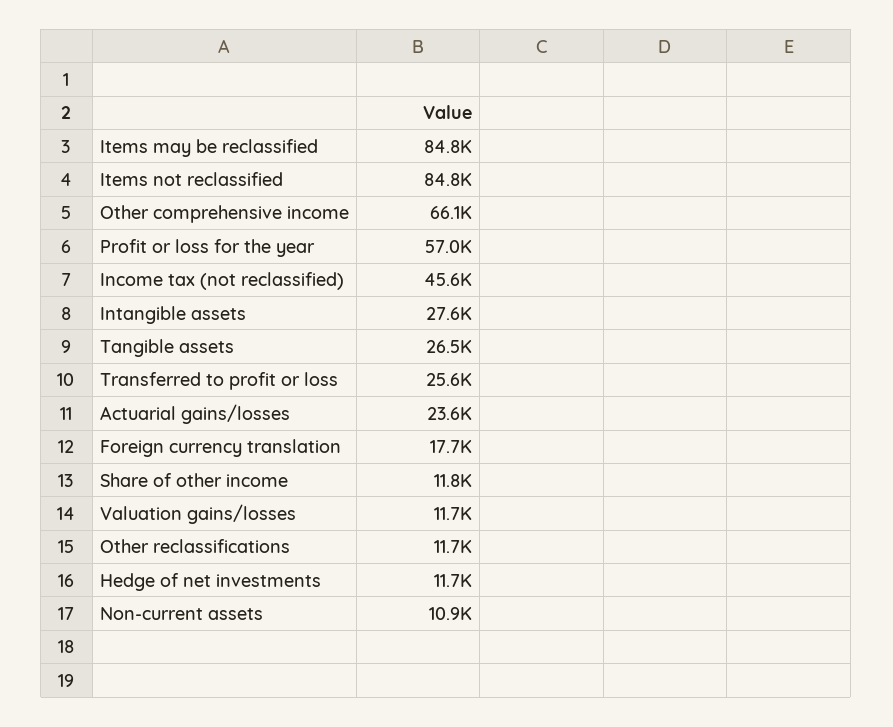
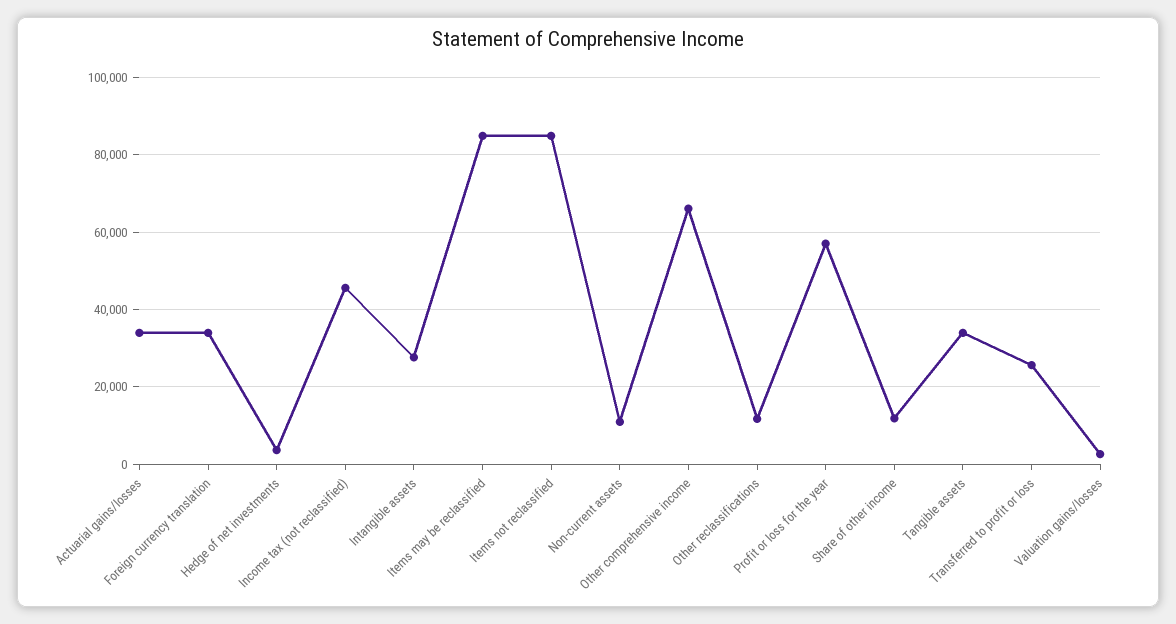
Tangible assets: 26500 -> 34000
Actuarial gains/losses: 23600 -> 34000
Foreign currency translation: 17700 -> 34000
Valuation gains/losses: 11700 -> 2000
Hedge of net investments: 11700 -> 4000

